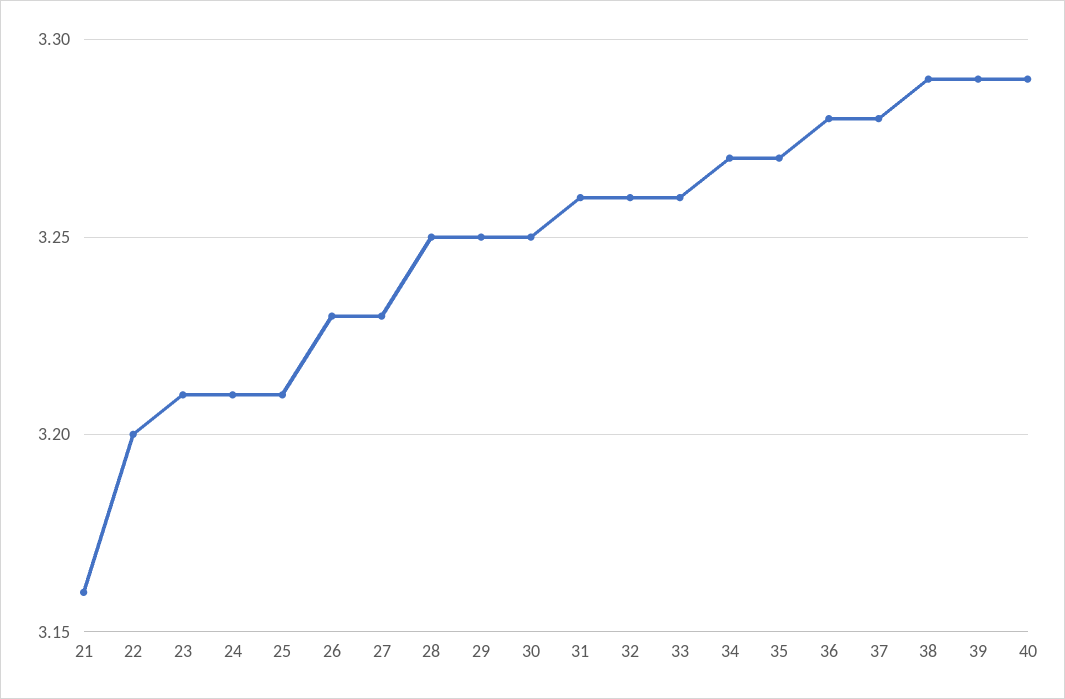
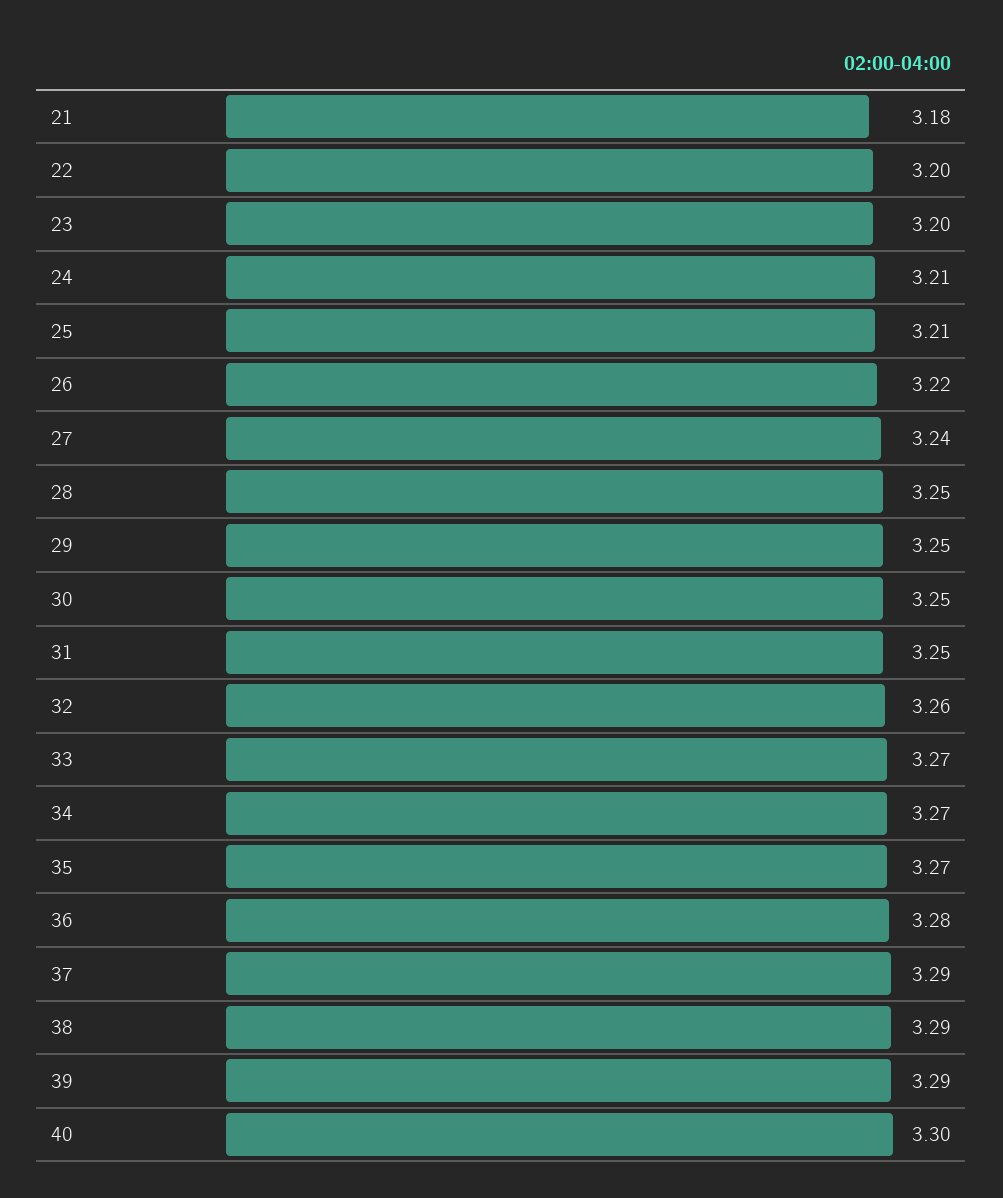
21: 3.16 -> 3.18
23: 3.21 -> 3.2
26: 3.23 -> 3.22
27: 3.23 -> 3.24
31: 3.26 -> 3.25
33: 3.26 -> 3.27
37: 3.28 -> 3.29
40: 3.29 -> 3.3

